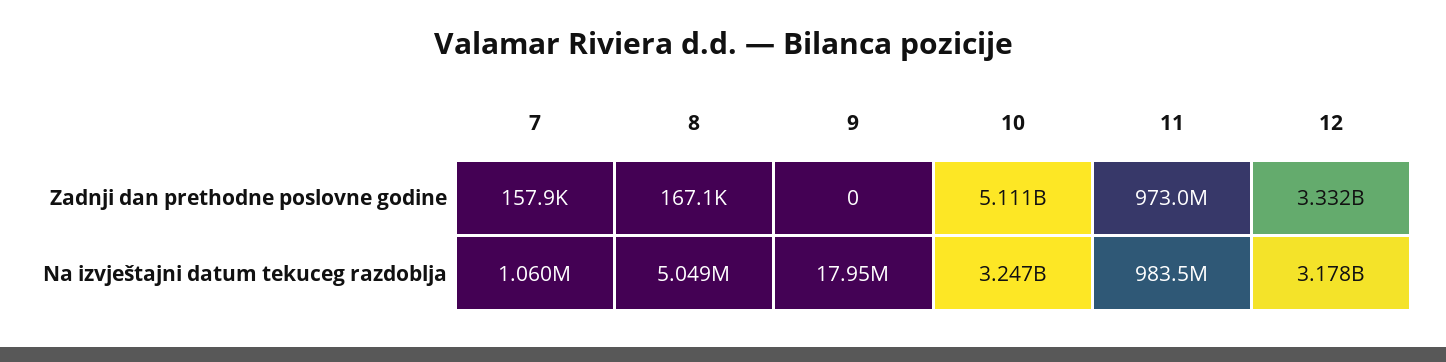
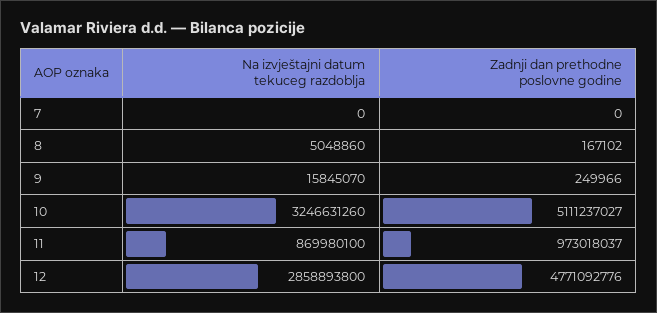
7, Zadnji dan prethodne poslovne godine: 157900 -> 0
9, Zadnji dan prethodne poslovne godine: 0 -> 249966
12, Zadnji dan prethodne poslovne godine: 3332000000 -> 4771092776
7, Na izvještajni datum tekuceg razdoblja: 1060000 -> 0
9, Na izvještajni datum tekuceg razdoblja: 17950000 -> 15845070
11, Na izvještajni datum tekuceg razdoblja: 983500000 -> 869980100
12, Na izvještajni datum tekuceg razdoblja: 3178000000 -> 2858893800

